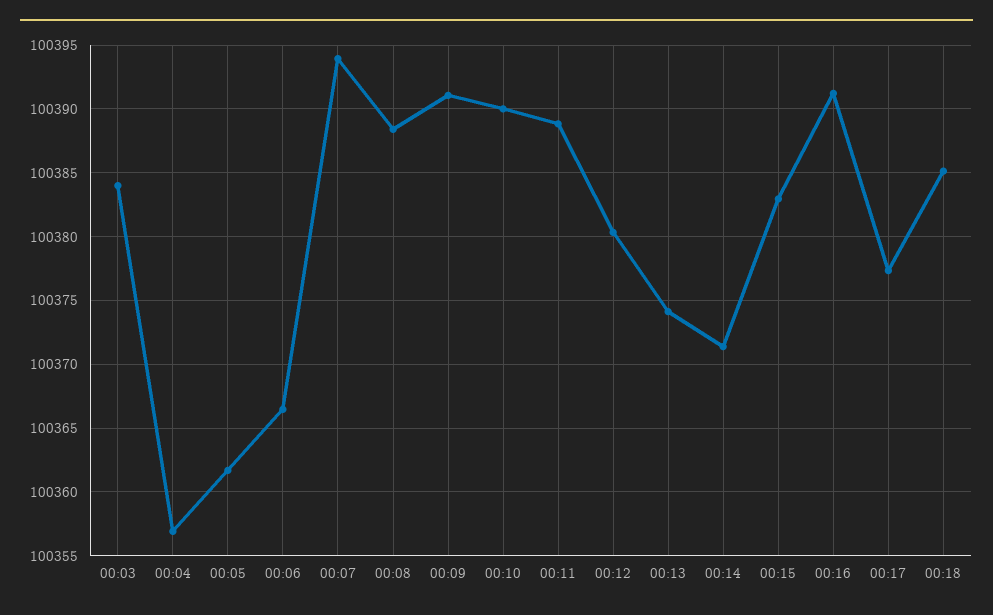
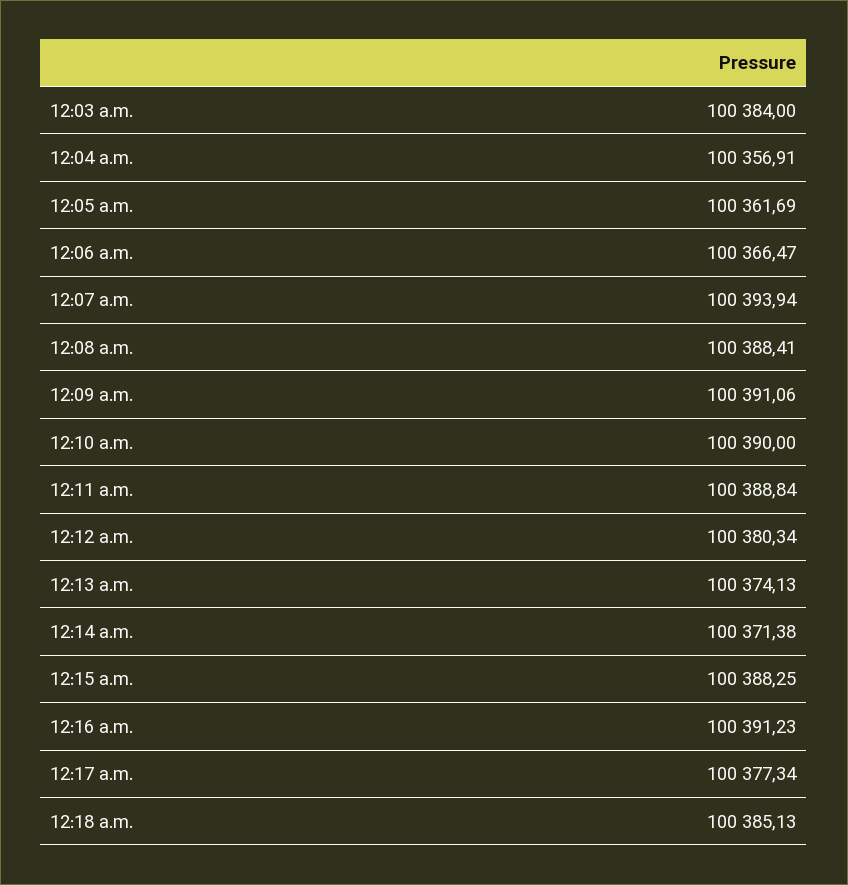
00:15: 100383 -> 100388.25

